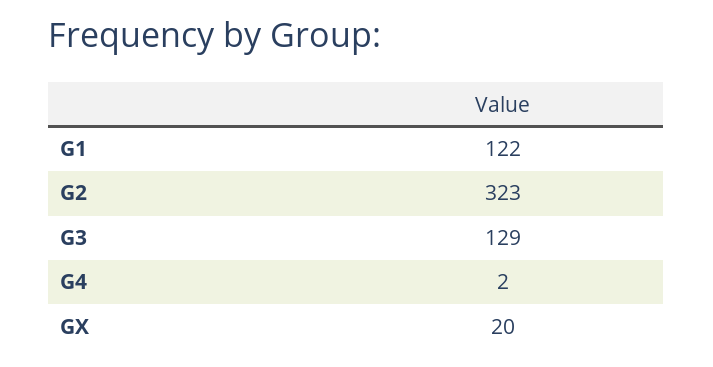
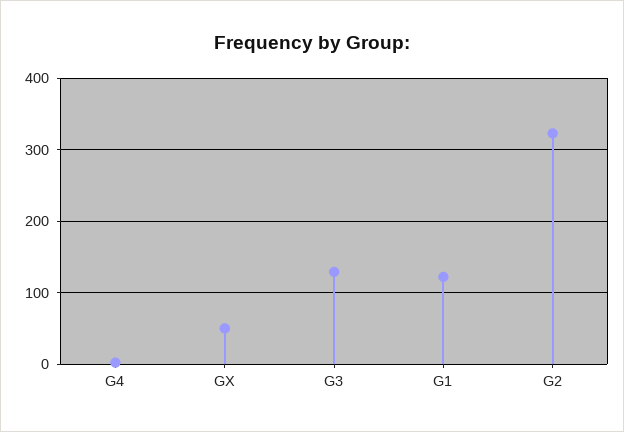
GX: 20 -> 50

